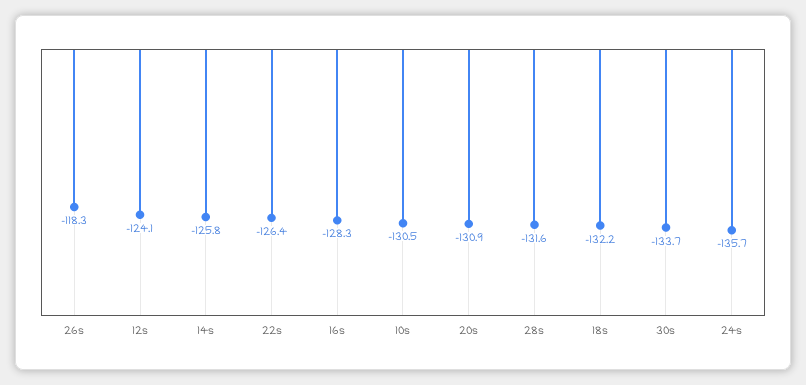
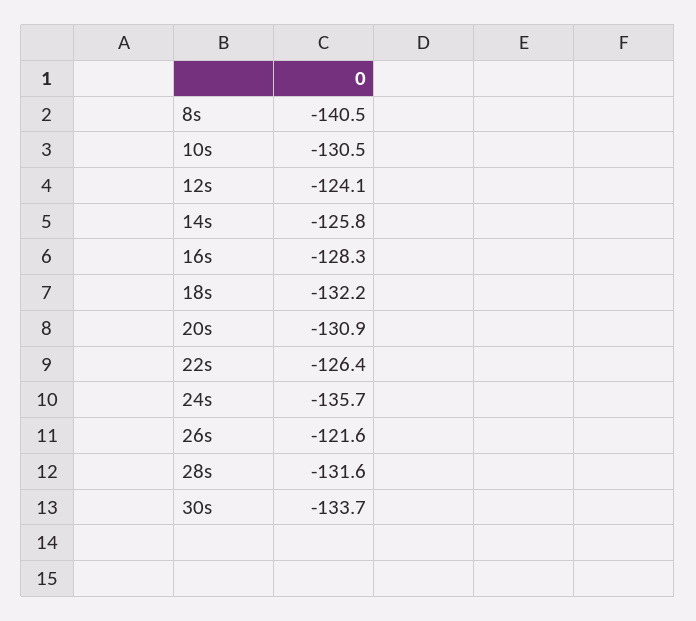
26s: -118.3 -> -121.6
8s: none -> -140.5

